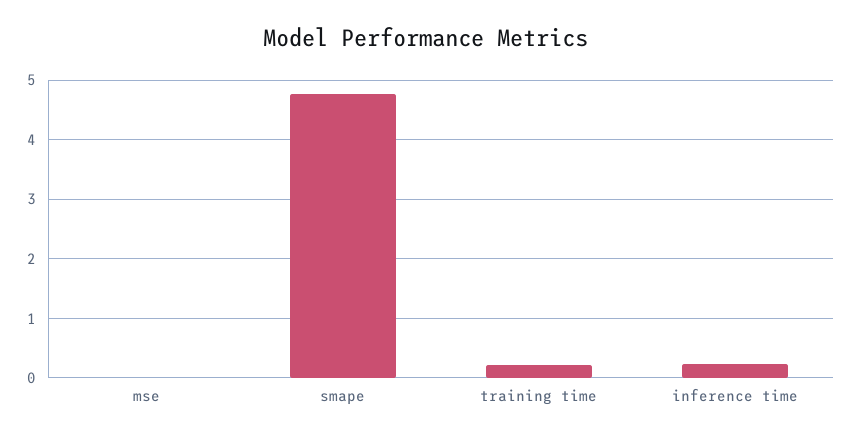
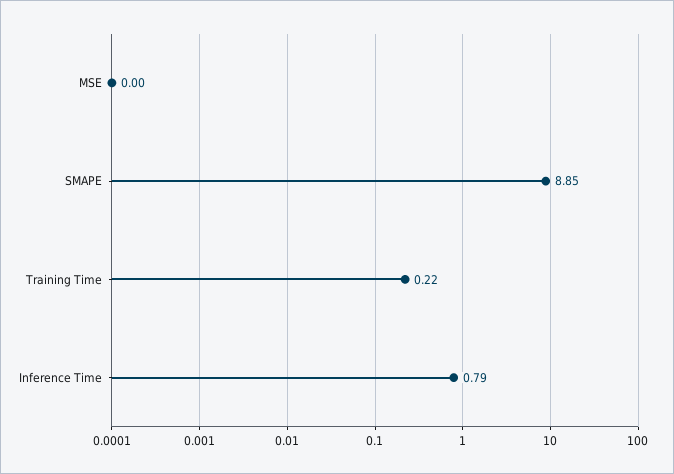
smape: 4.8 -> 8.85
inference time: 0.2 -> 0.79

